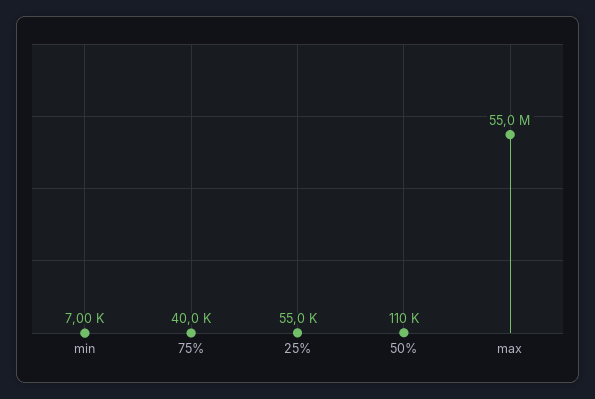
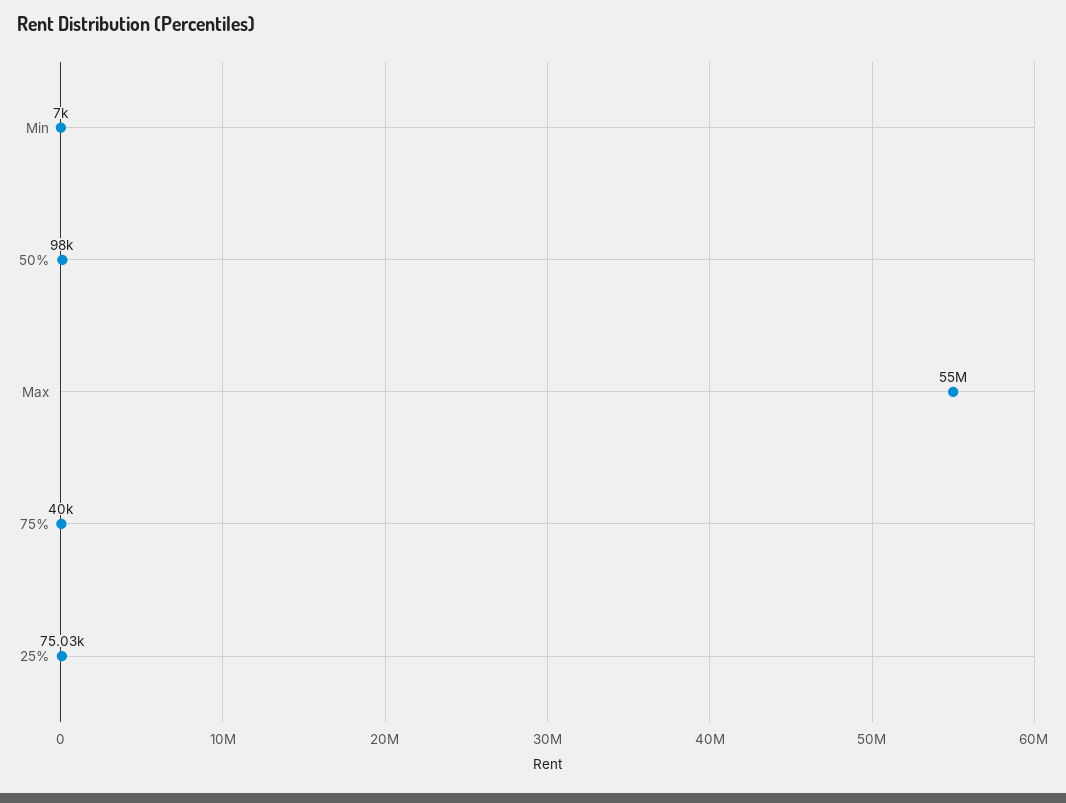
25%: 55000 -> 75030
50%: 110000 -> 98000

